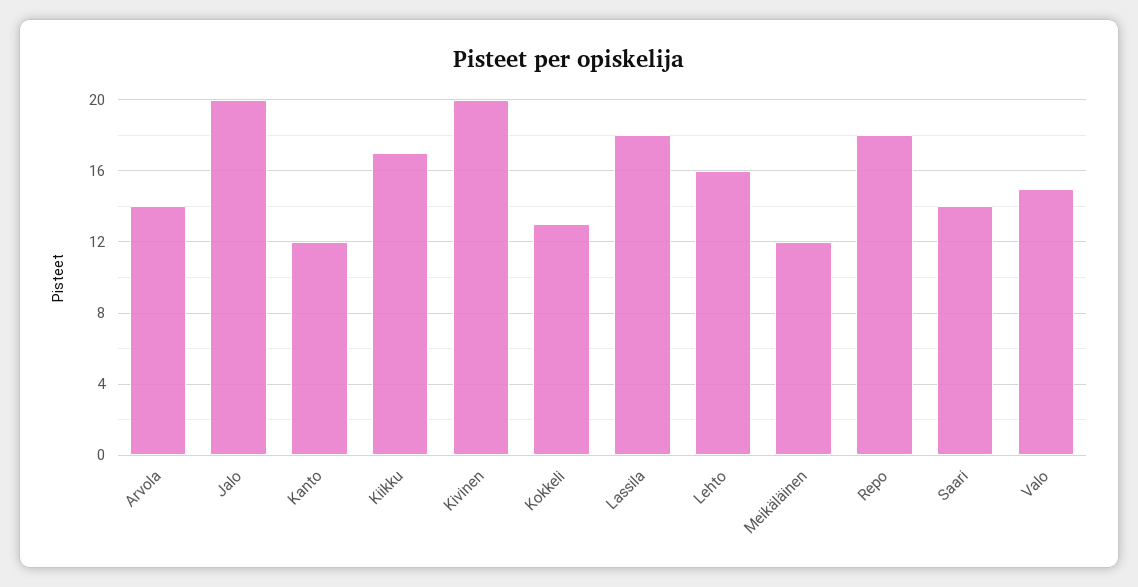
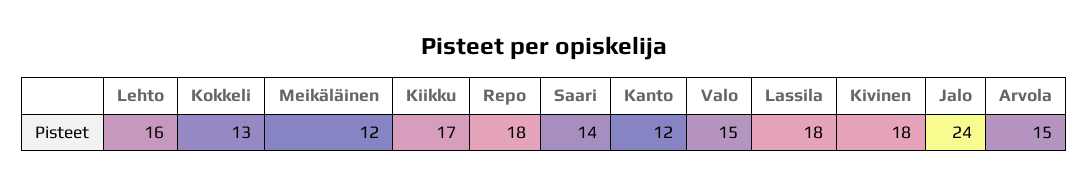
Arvola: 14 -> 15
Jalo: 20 -> 24
Kivinen: 20 -> 18

